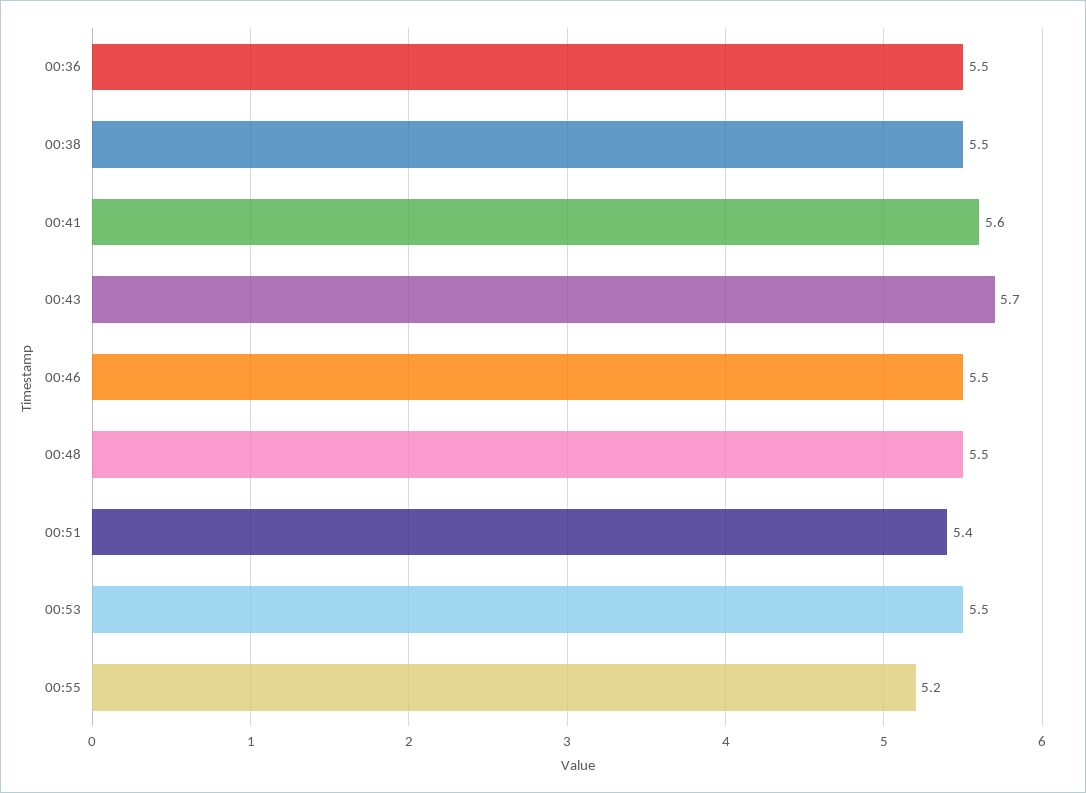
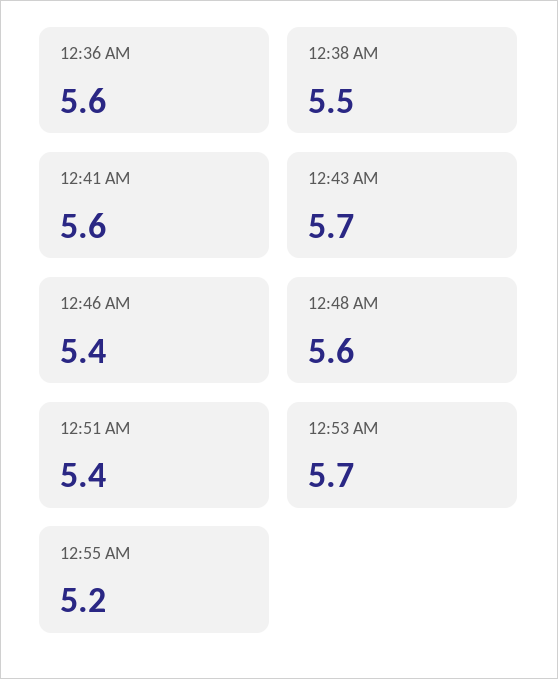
00:36: 5.5 -> 5.6
00:46: 5.5 -> 5.4
00:48: 5.5 -> 5.6
00:53: 5.5 -> 5.7

